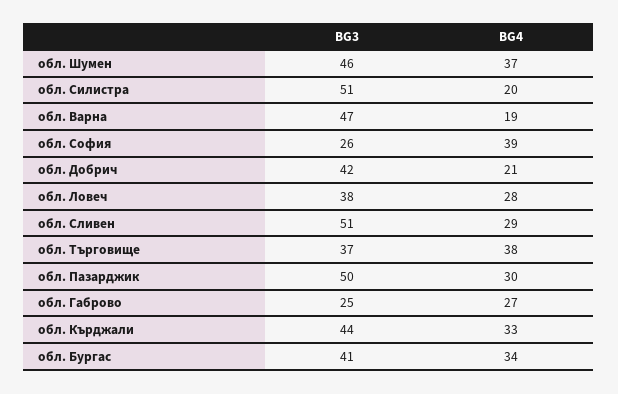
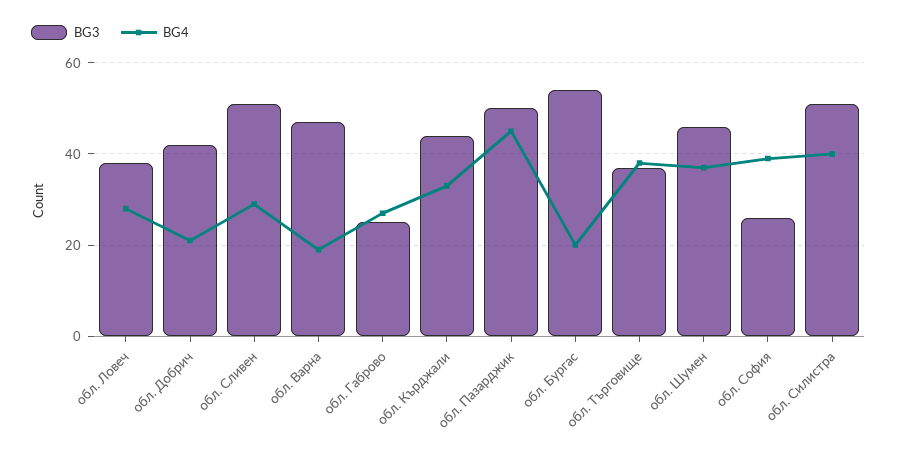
BG4, обл. Силистра: 20 -> 40
BG4, обл. Пазарджик: 30 -> 45
BG3, обл. Бургас: 41 -> 55
BG4, обл. Бургас: 34 -> 20

